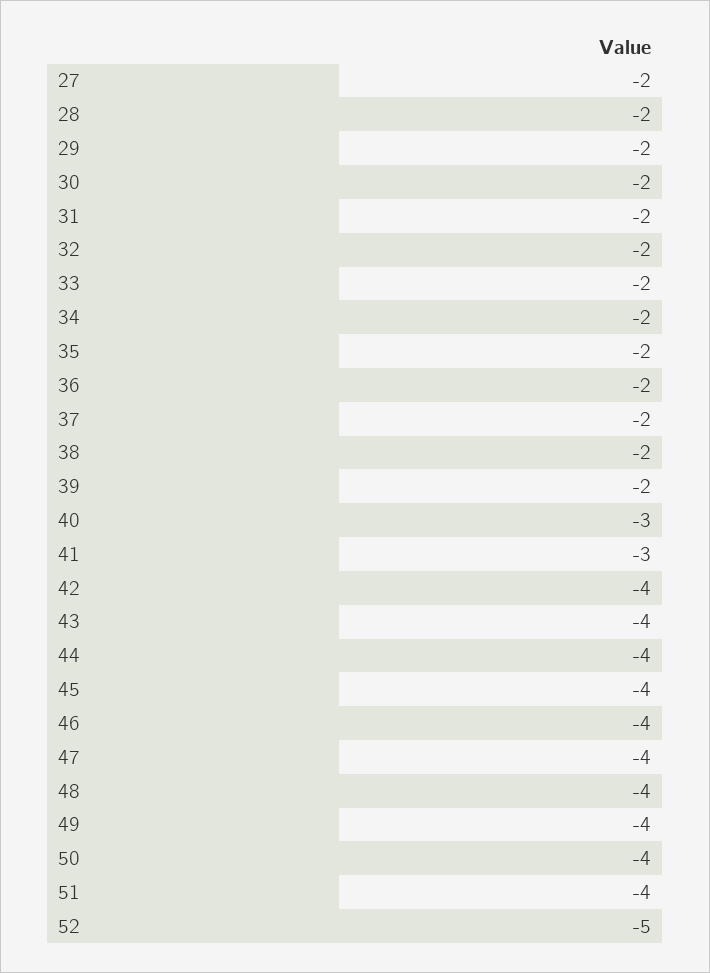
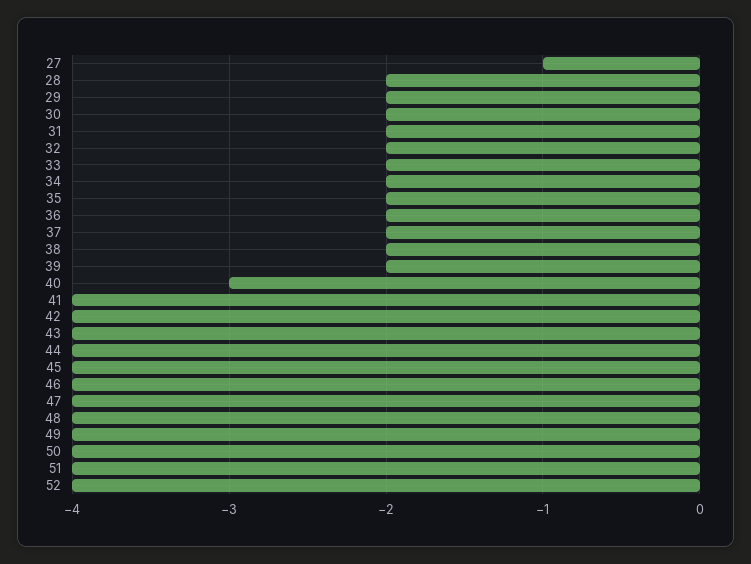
27: -2 -> -1
41: -3 -> -4
52: -5 -> -4

